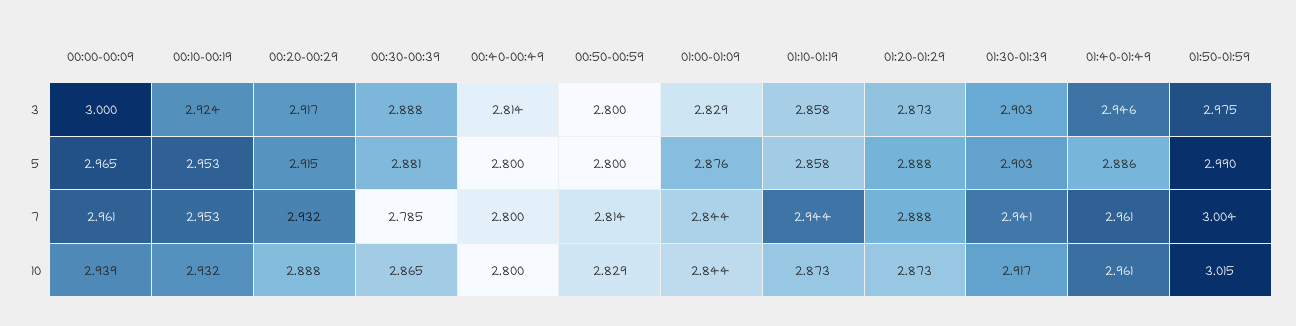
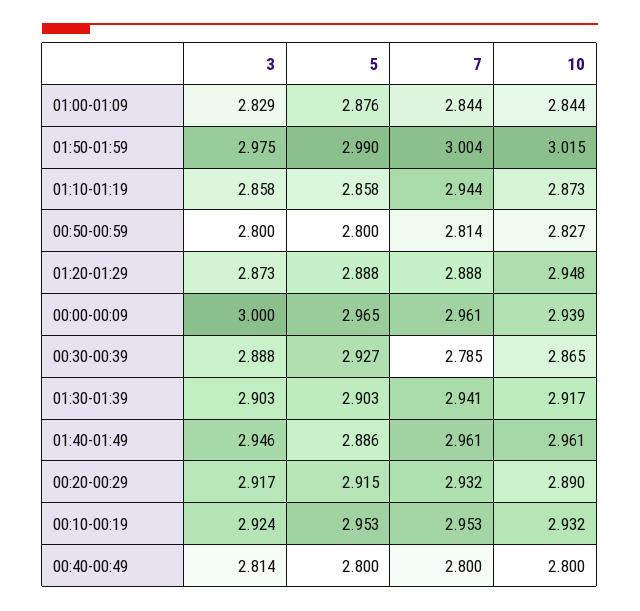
00:30-00:39, 5: 2.881 -> 2.927
00:20-00:29, 10: 2.888 -> 2.89
00:50-00:59, 10: 2.829 -> 2.827
01:20-01:29, 10: 2.873 -> 2.948

